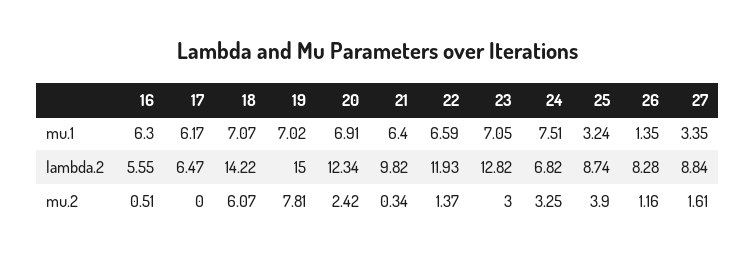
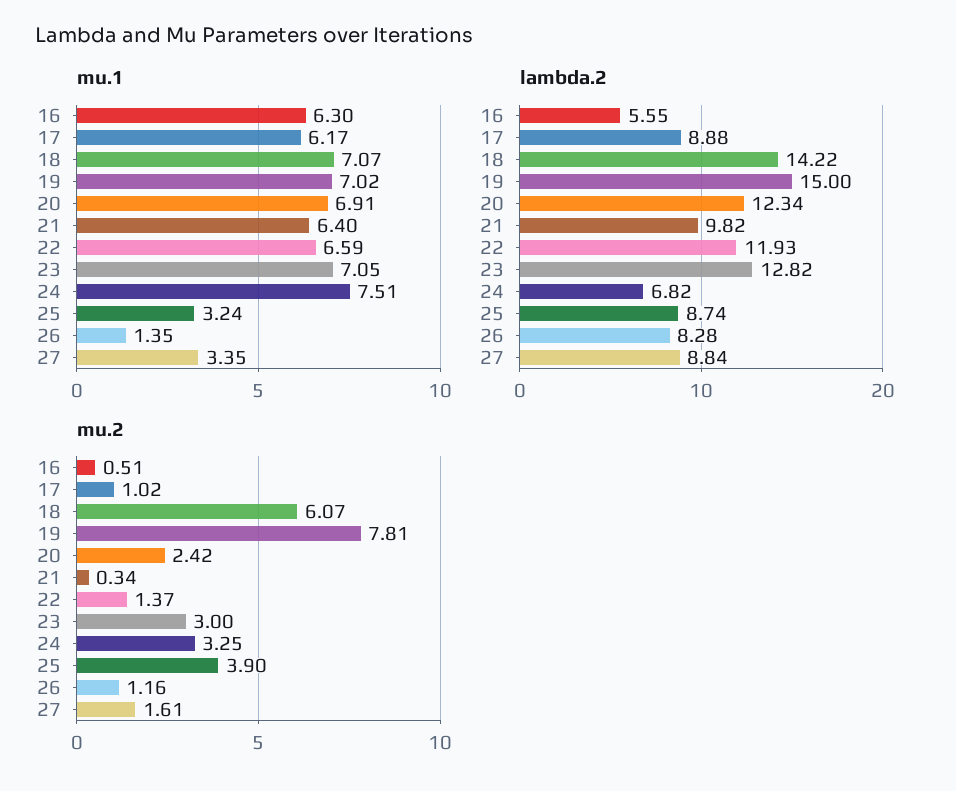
lambda.2, 17: 6.47 -> 8.88
mu.2, 17: 0 -> 1.02

